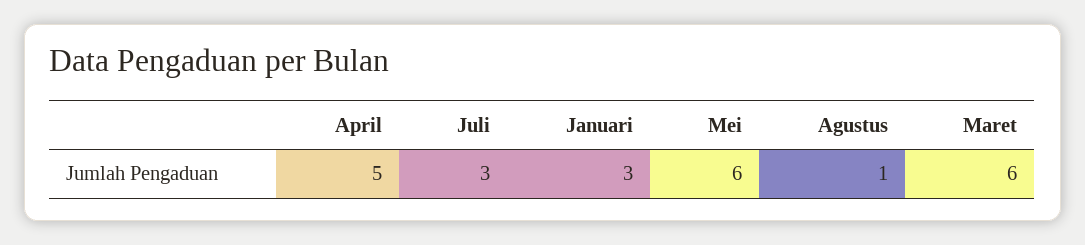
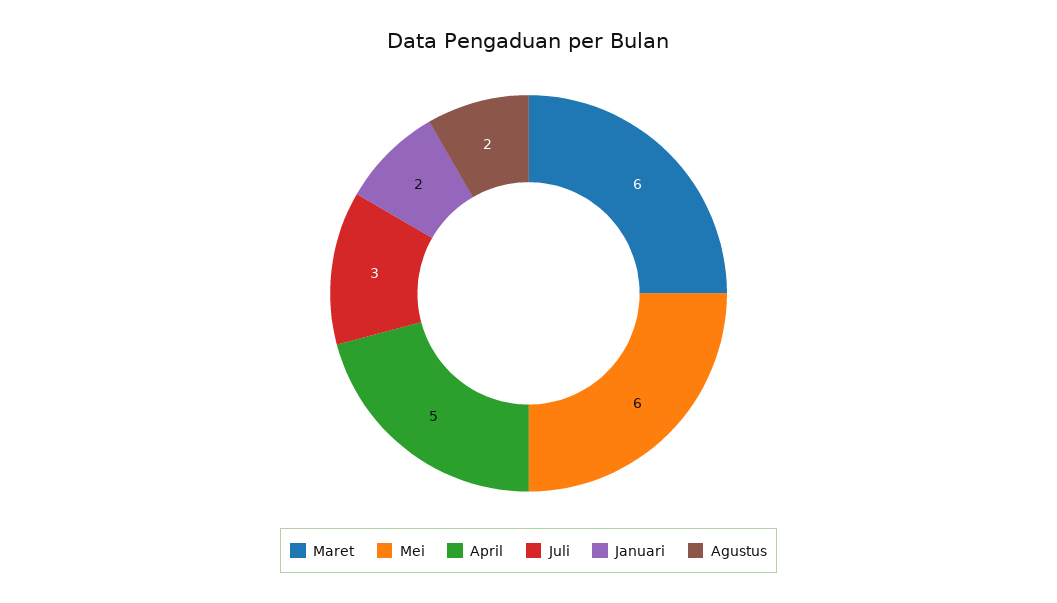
Januari: 3 -> 2
Agustus: 1 -> 2

